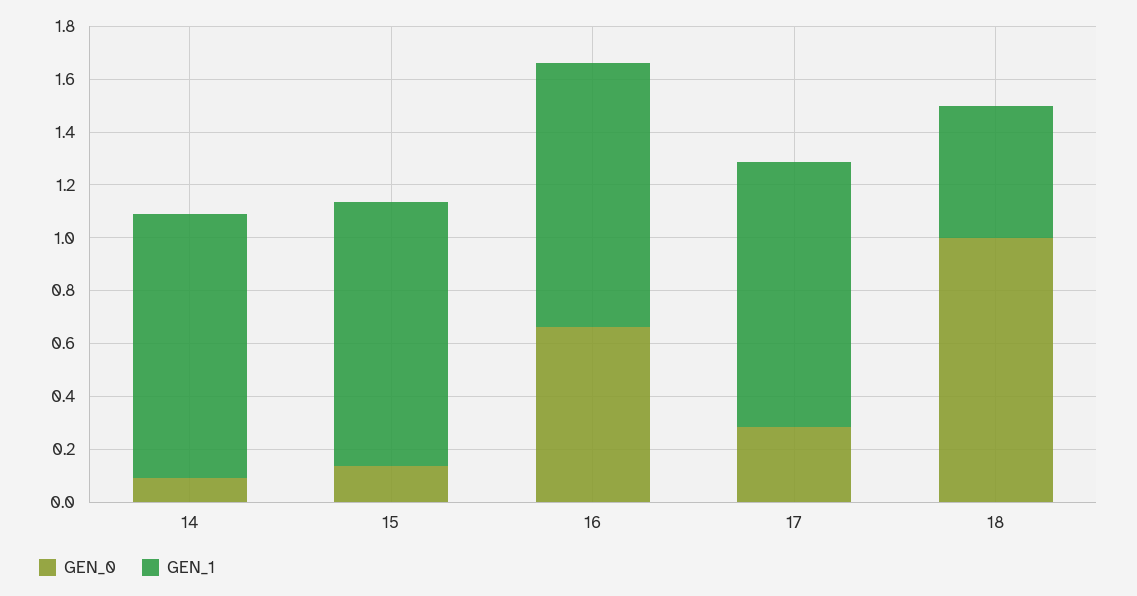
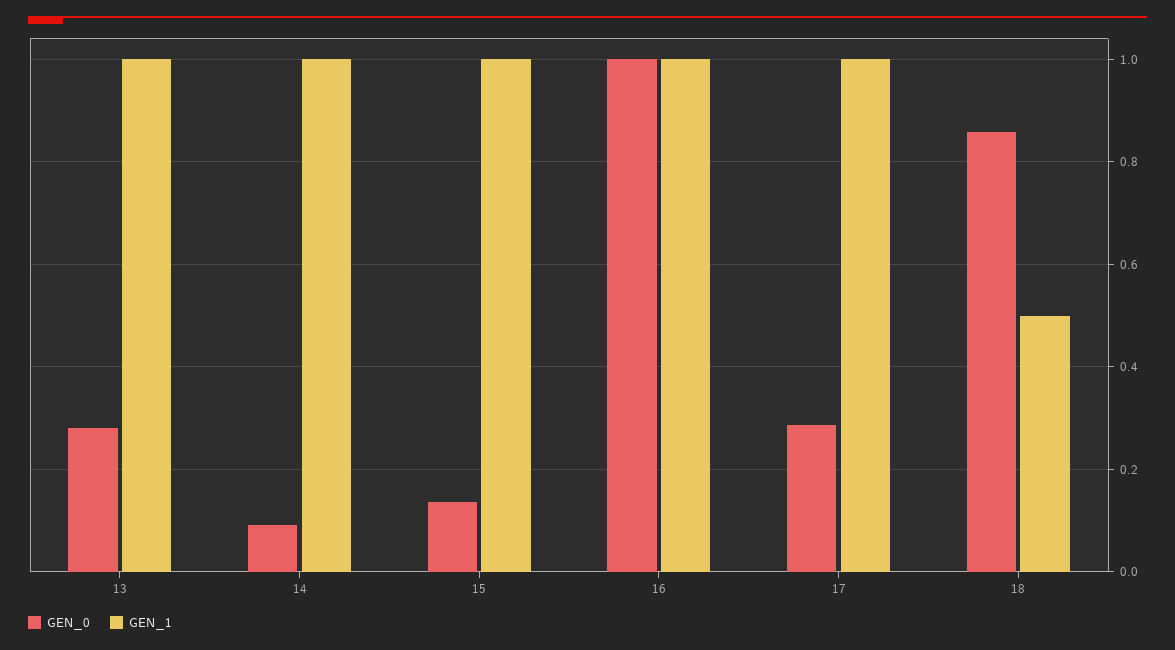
GEN_0, 16: 0.65 -> 1
GEN_0, 18: 1 -> 0.86
GEN_0, 13: none -> 0.28
GEN_1, 13: none -> 1

